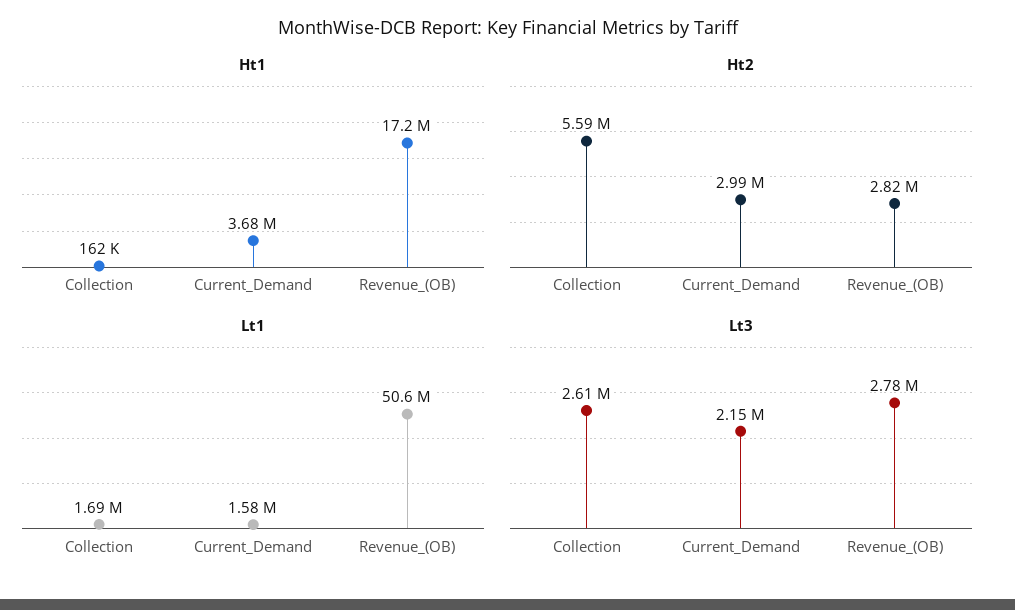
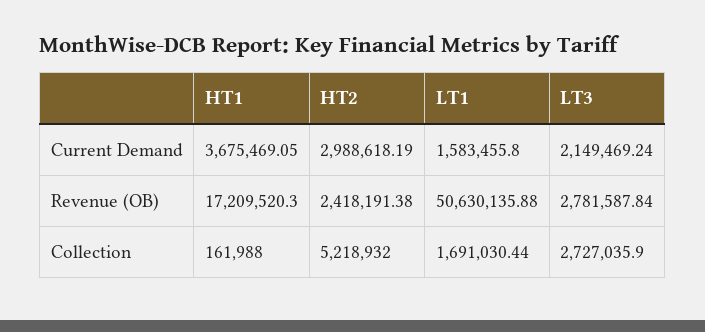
Ht2, Collection: 5590000 -> 5218932
Ht2, Revenue_(OB): 2820000 -> 2418191.38
Lt3, Collection: 2610000 -> 2727035.9

